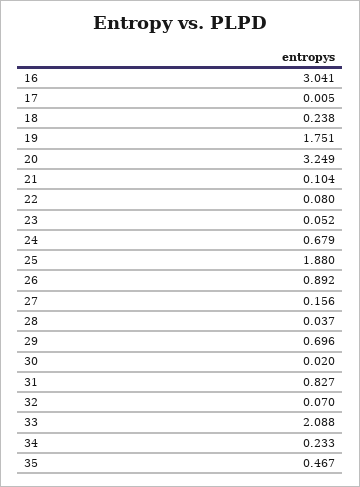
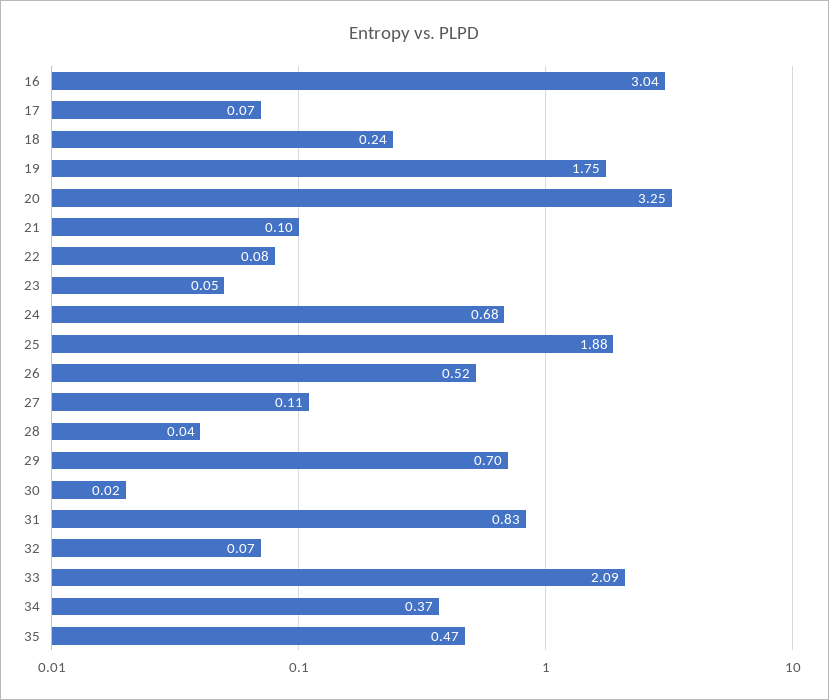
17: 0.005 -> 0.07
26: 0.892 -> 0.52
27: 0.156 -> 0.11
34: 0.233 -> 0.37

